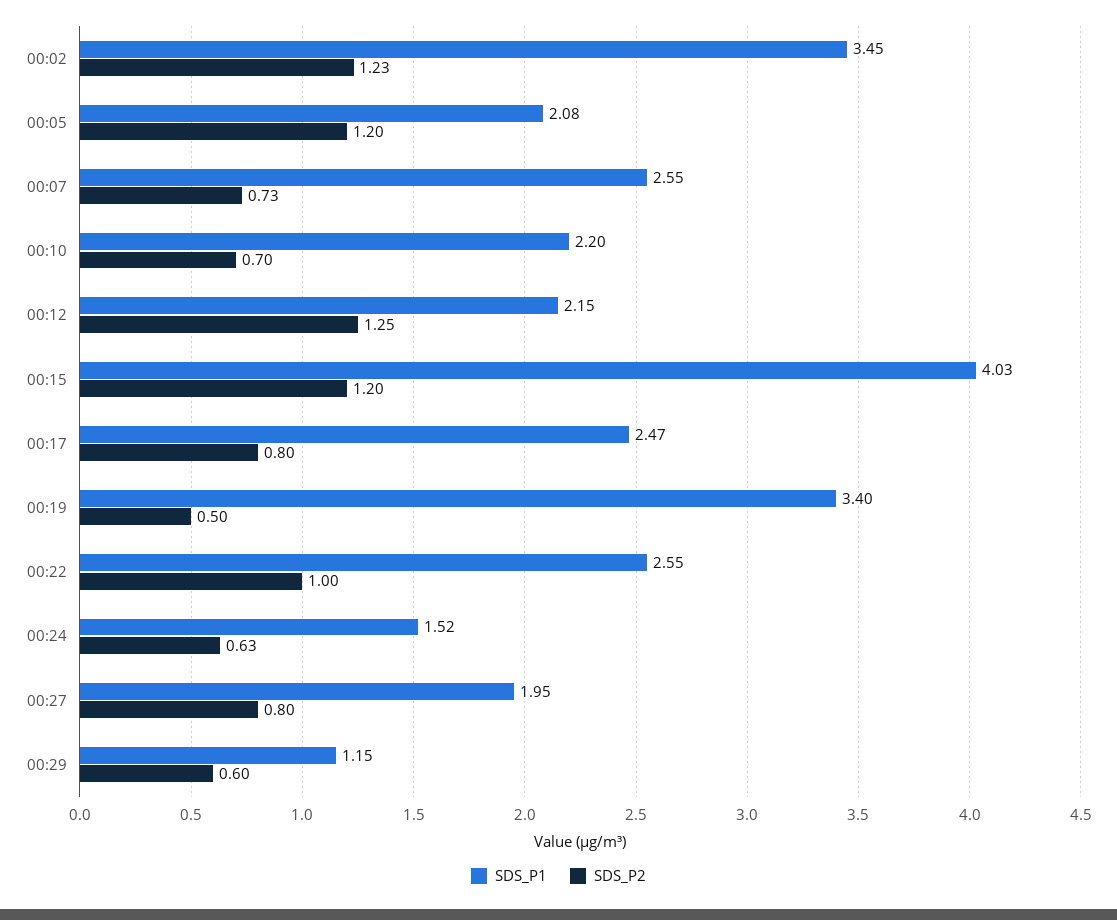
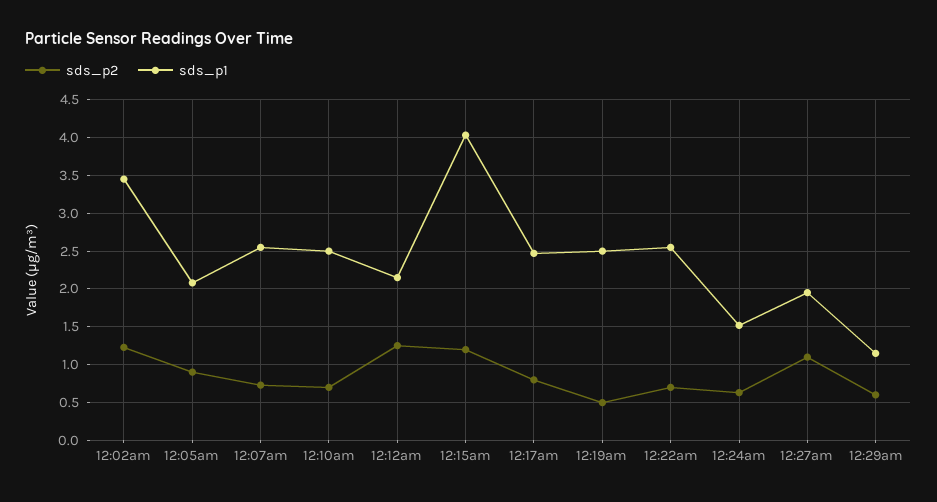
SDS_P2, 00:05: 1.2 -> 0.9
SDS_P1, 00:10: 2.2 -> 2.5
SDS_P1, 00:19: 3.4 -> 2.5
SDS_P2, 00:22: 1 -> 0.7
SDS_P2, 00:27: 0.8 -> 1.1

